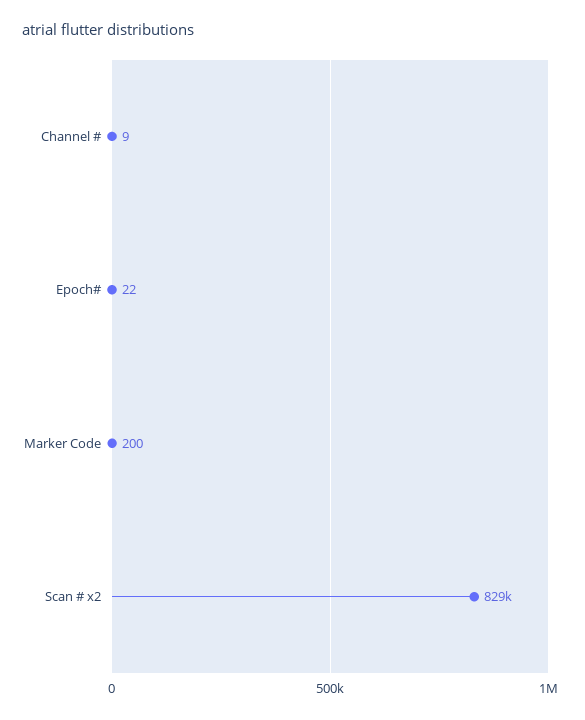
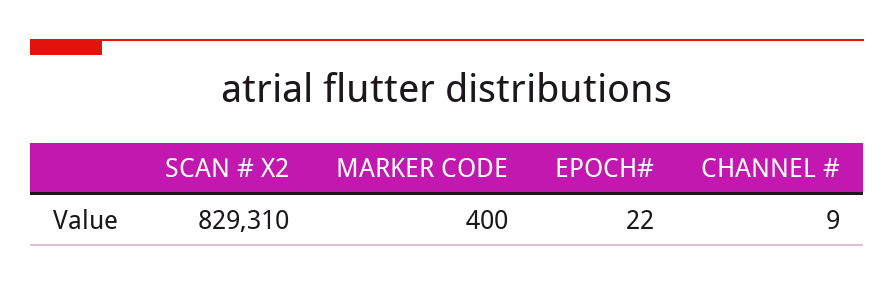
Marker Code: 200 -> 400

